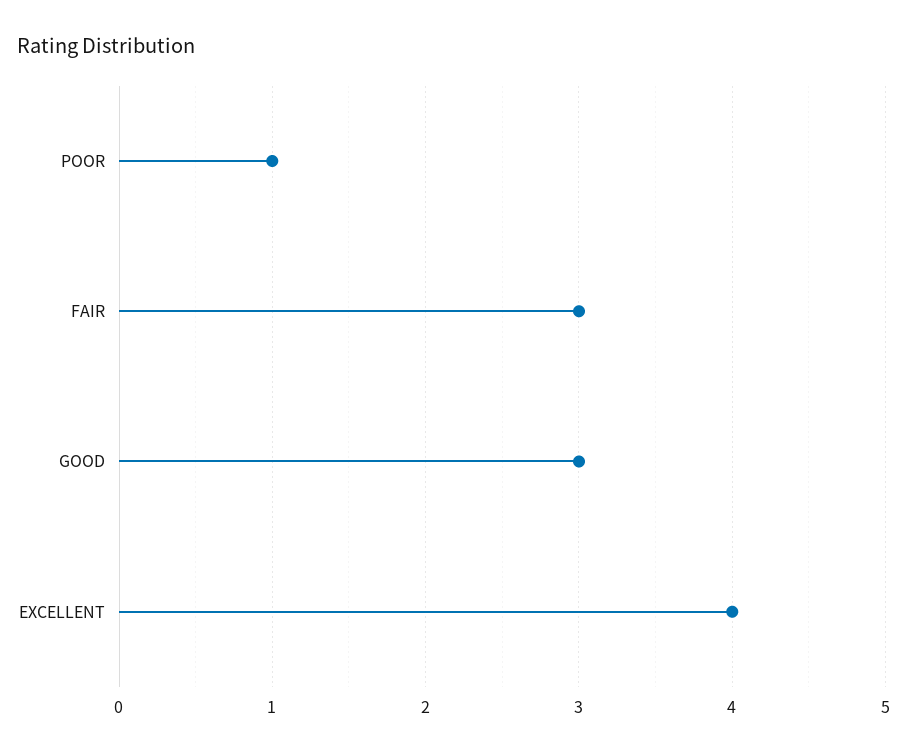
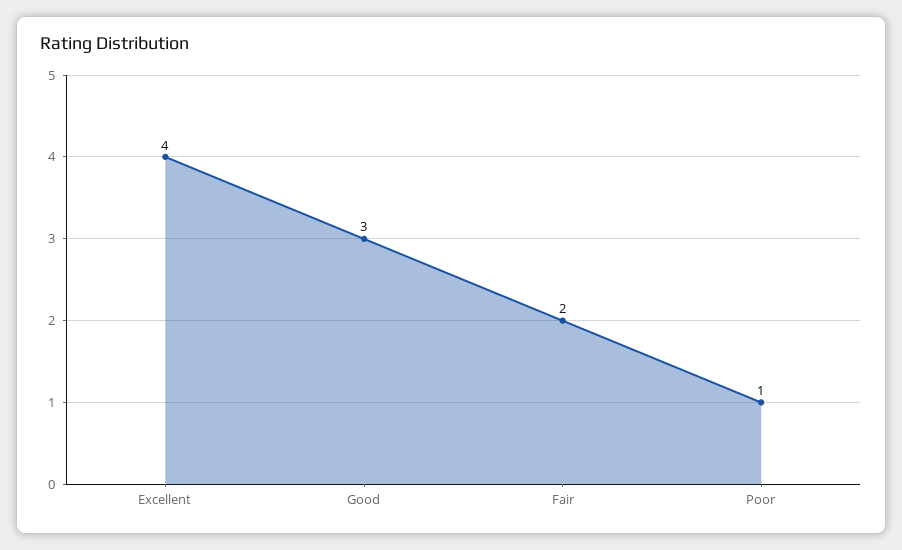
FAIR: 3 -> 2

